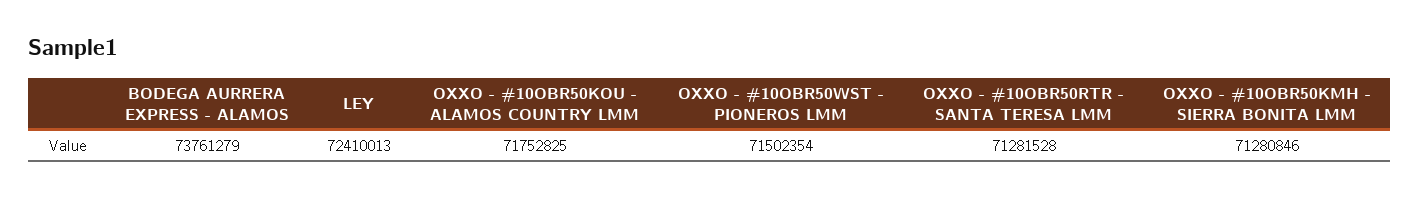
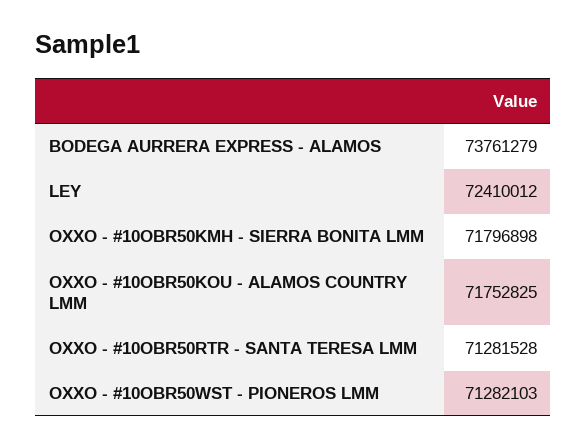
LEY: 72410013 -> 72410012
OXXO - #10OBR50WST - PIONEROS LMM: 71502354 -> 71282103
OXXO - #10OBR50KMH - SIERRA BONITA LMM: 71280846 -> 71796898

